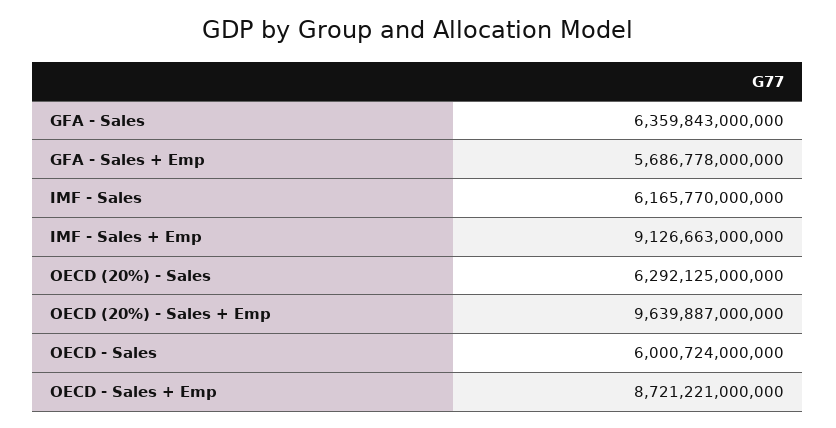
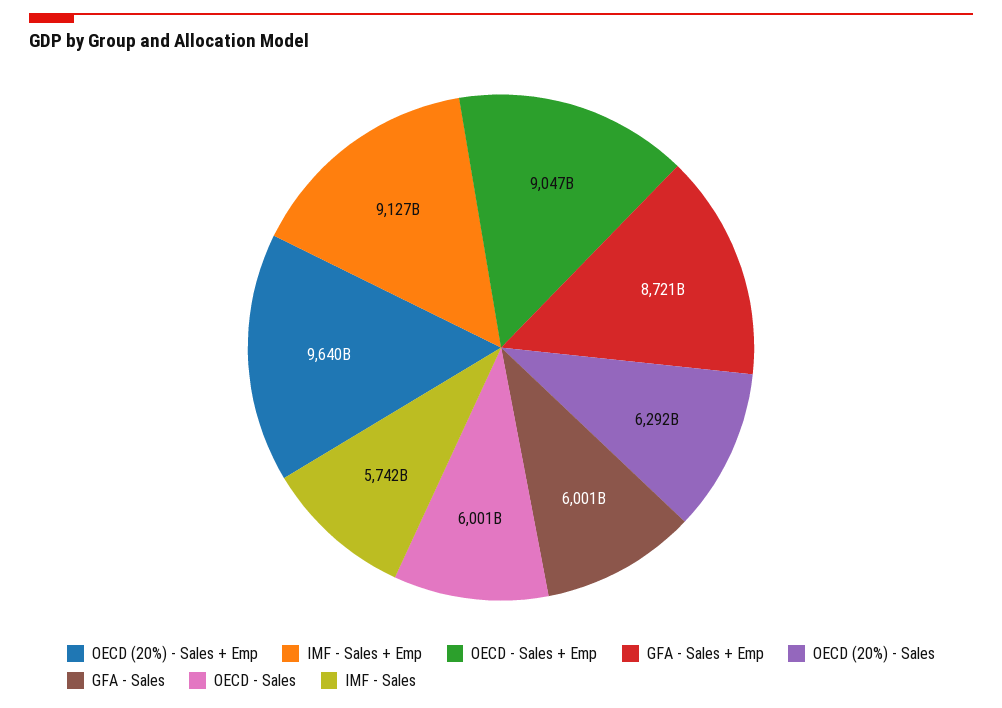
GFA - Sales: 6359843000000 -> 6001000000000
GFA - Sales + Emp: 5686778000000 -> 8721000000000
IMF - Sales: 6165770000000 -> 5742000000000
OECD - Sales + Emp: 8721221000000 -> 9047000000000

